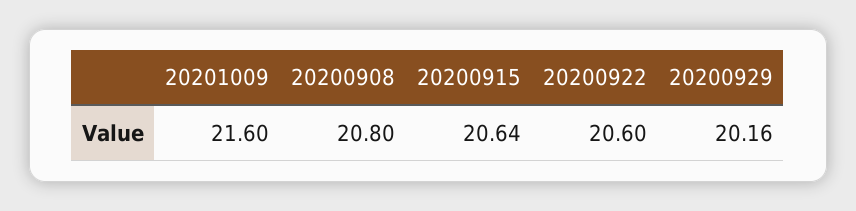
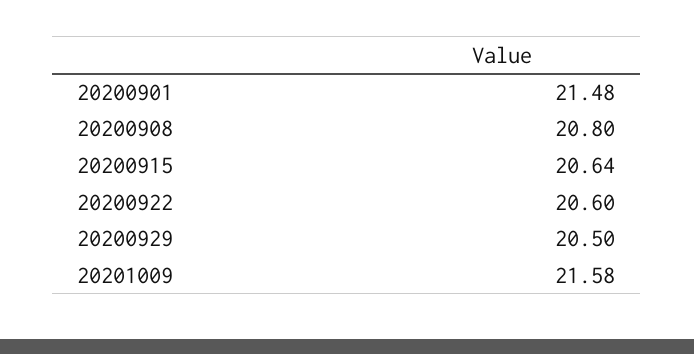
20201009: 21.6 -> 21.58
20200929: 20.16 -> 20.5
20200901: none -> 21.48

